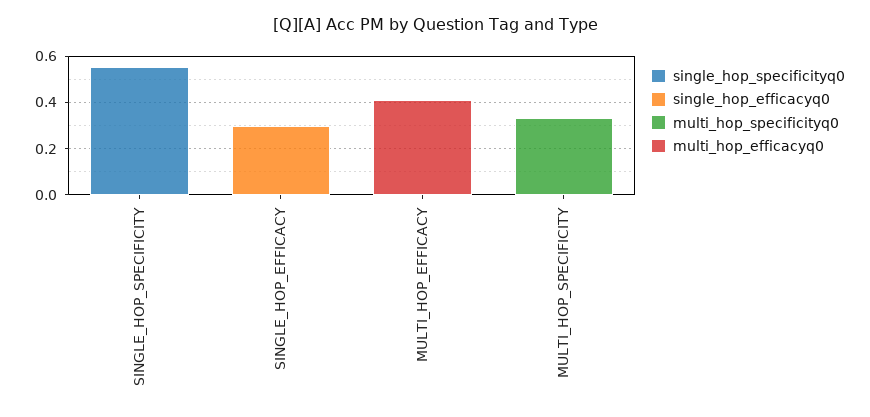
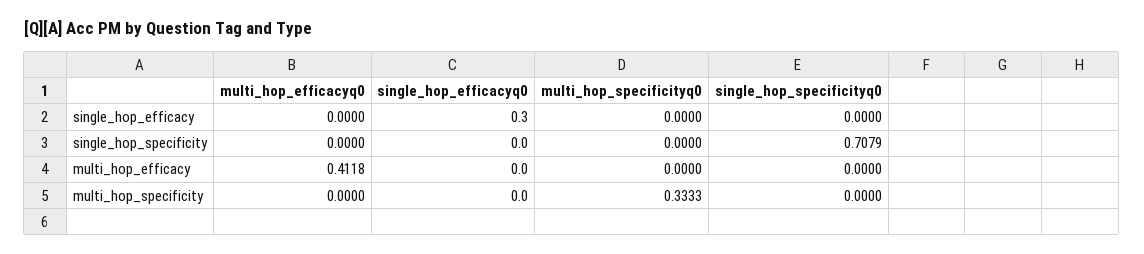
single_hop_specificityq0, SINGLE_HOP_SPECIFICITY: 0.55 -> 0.7079

